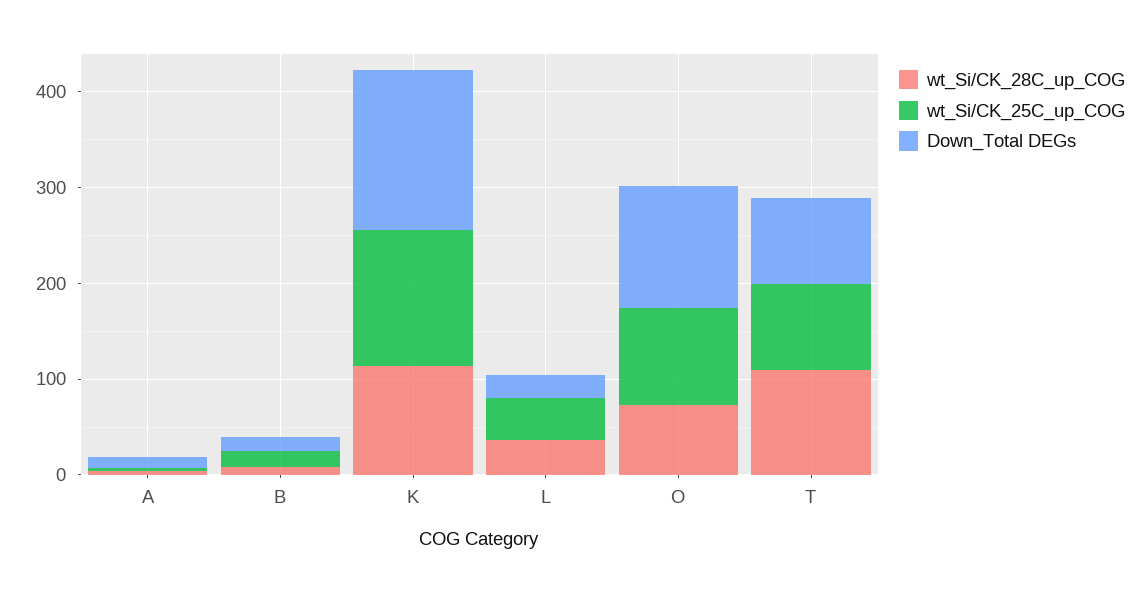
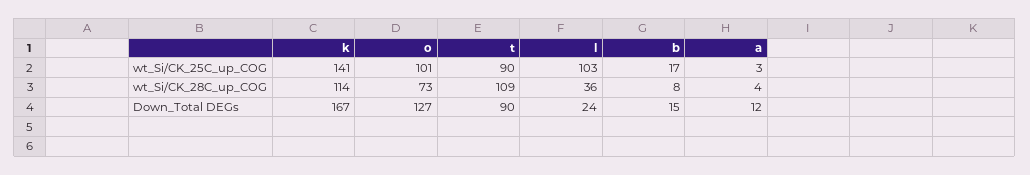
wt_Si/CK_25C_up_COG, L: 40 -> 103

